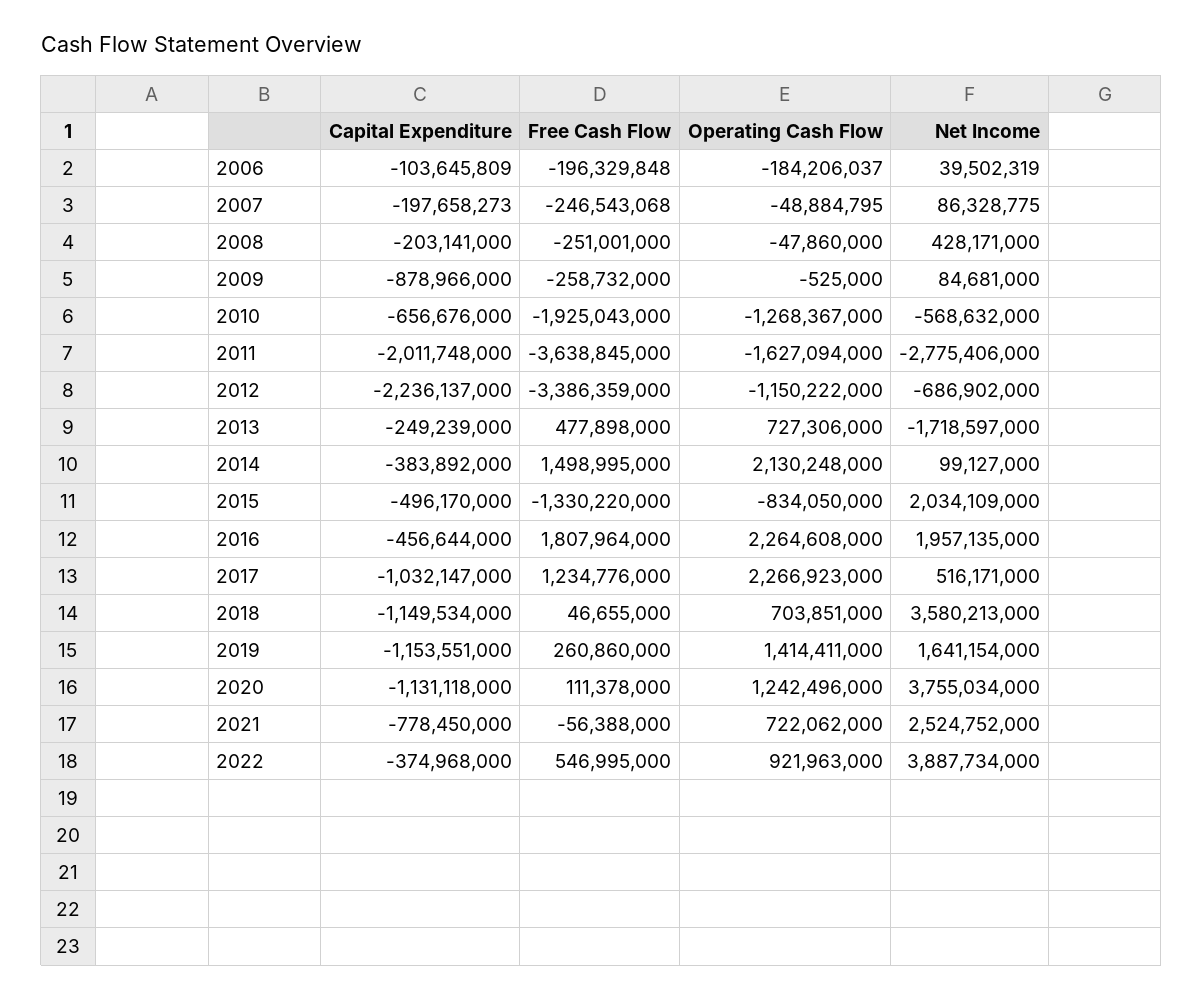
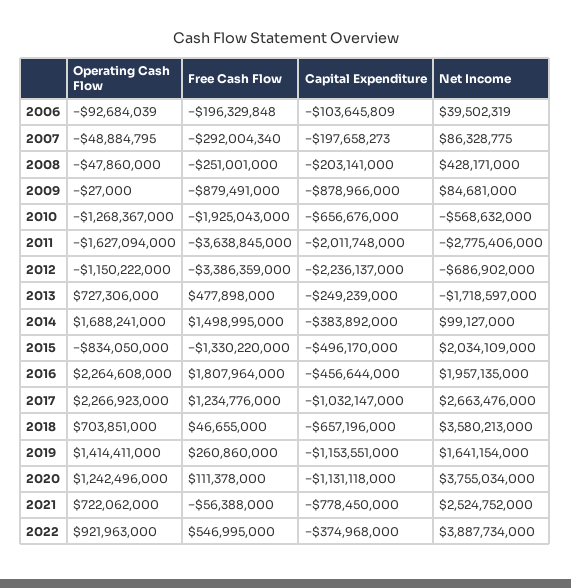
Operating Cash Flow, 2006: -184206037 -> -92684039
Free Cash Flow, 2007: -246543068 -> -292004340
Free Cash Flow, 2009: -258732000 -> -879491000
Operating Cash Flow, 2009: -525000 -> -27000
Operating Cash Flow, 2014: 2130248000 -> 1688241000
Net Income, 2017: 516171000 -> 2663476000
Capital Expenditure, 2018: -1149534000 -> -657196000

